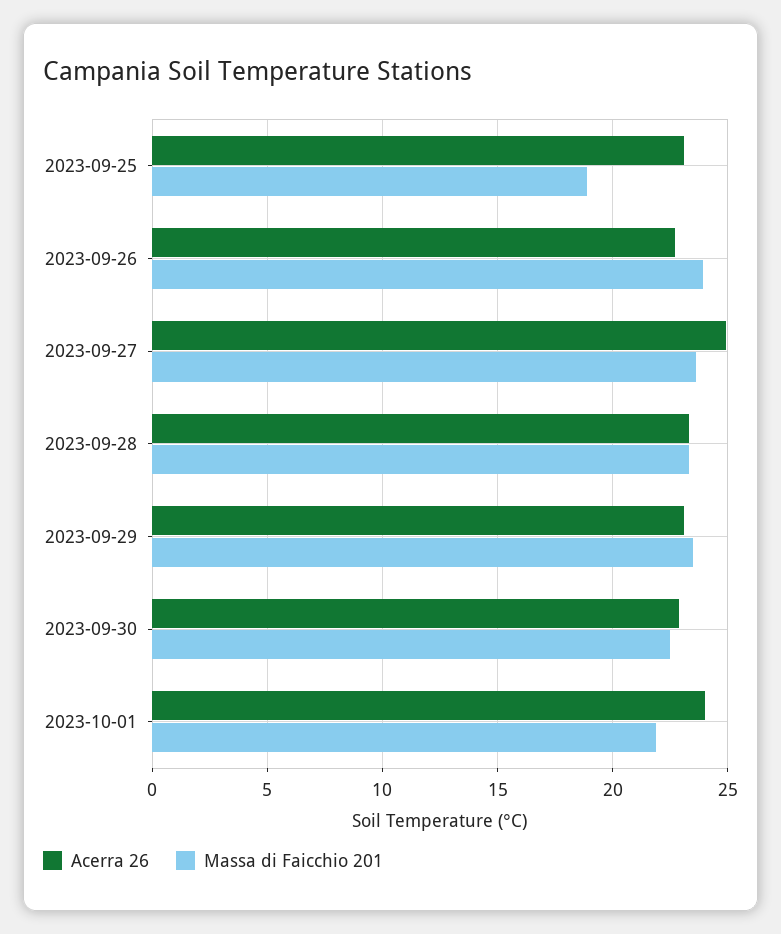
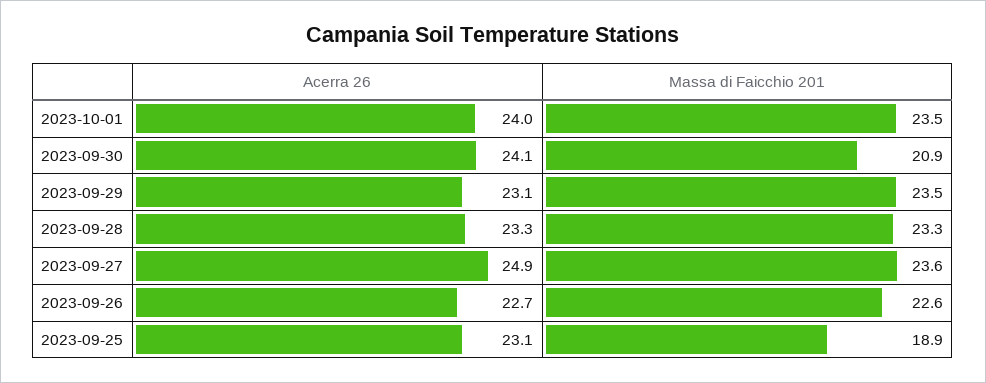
Massa di Faicchio 201, 2023-09-26: 24 -> 22.6
Acerra 26, 2023-09-30: 23 -> 24.1
Massa di Faicchio 201, 2023-09-30: 22.5 -> 20.9
Massa di Faicchio 201, 2023-10-01: 22 -> 23.5

